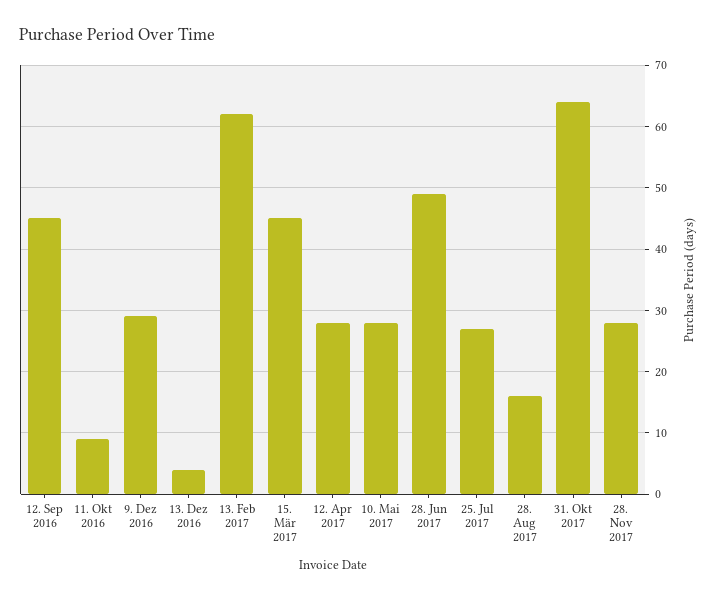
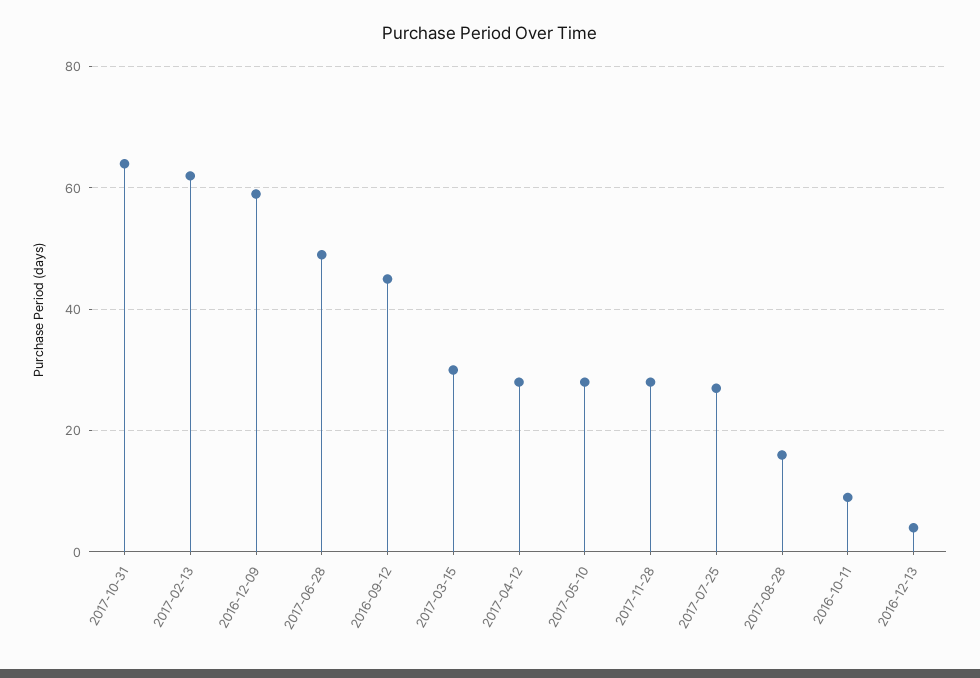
9. Dez 2016: 29 -> 60
15. Mär 2017: 45 -> 30

